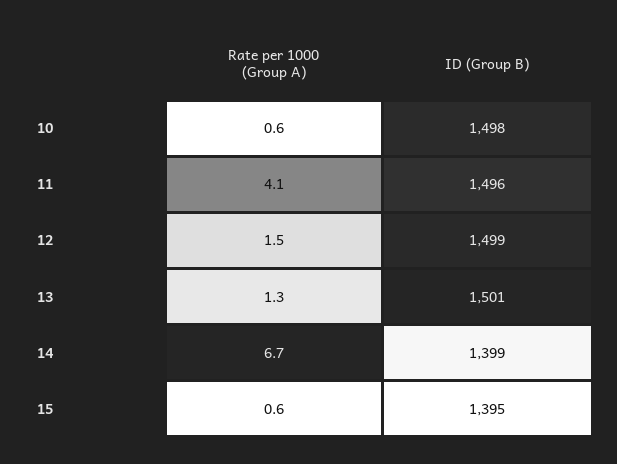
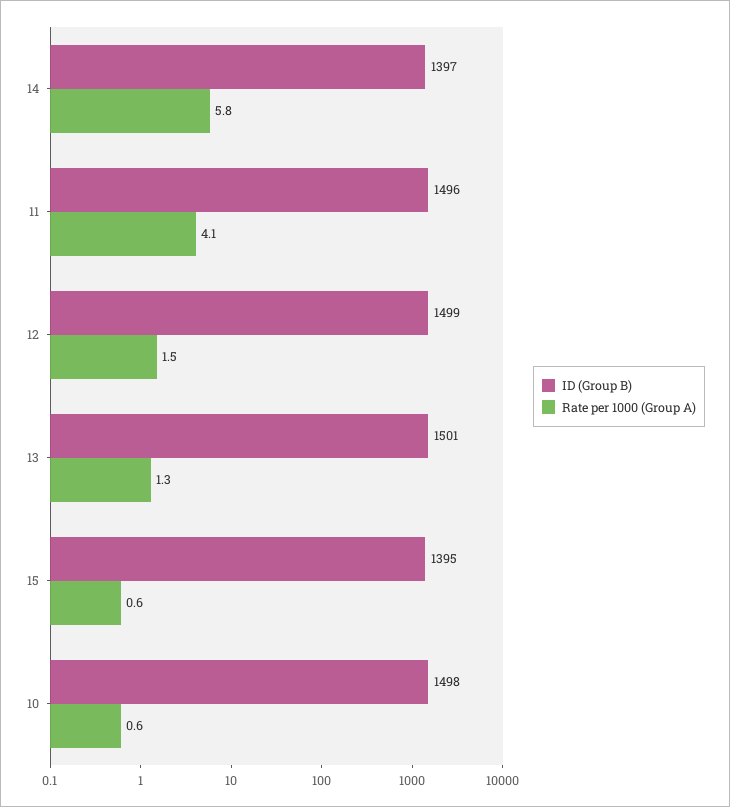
Rate per 1000 (Group A), 14: 6.7 -> 5.8
ID (Group B), 14: 1399 -> 1397

